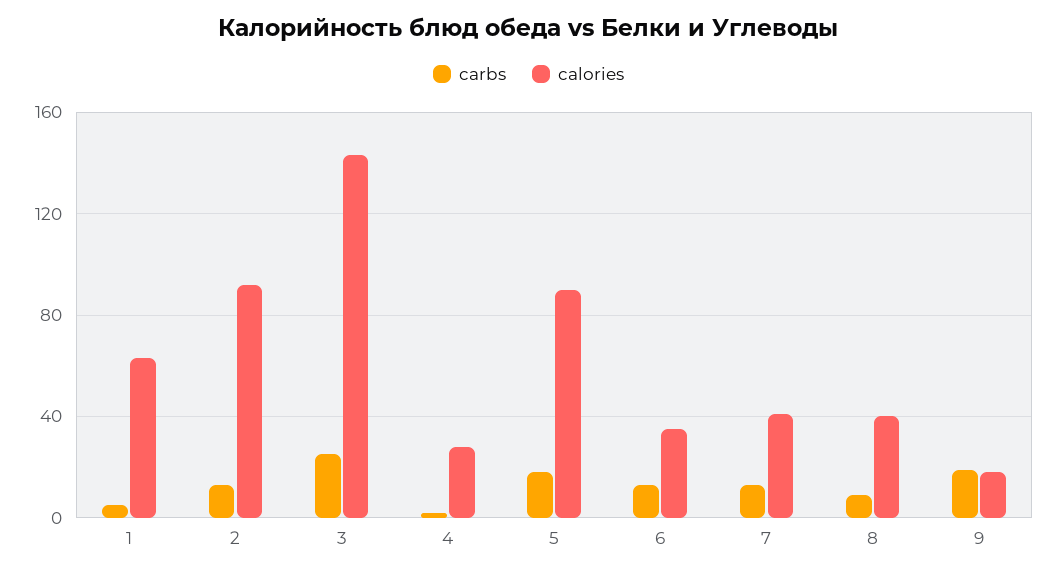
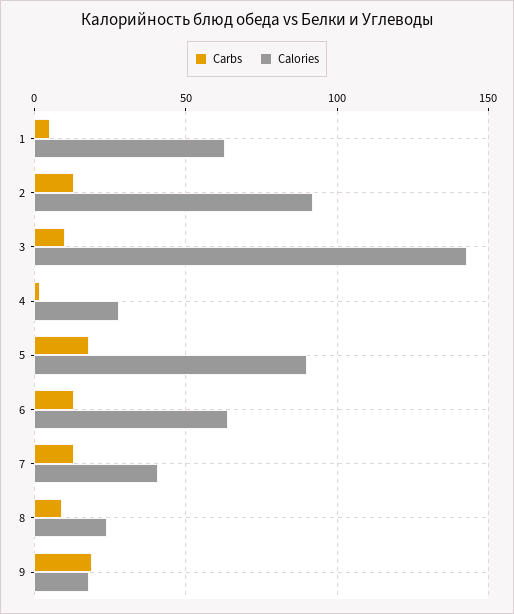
carbs, 3: 25 -> 10
calories, 6: 35 -> 65
calories, 8: 40 -> 25

